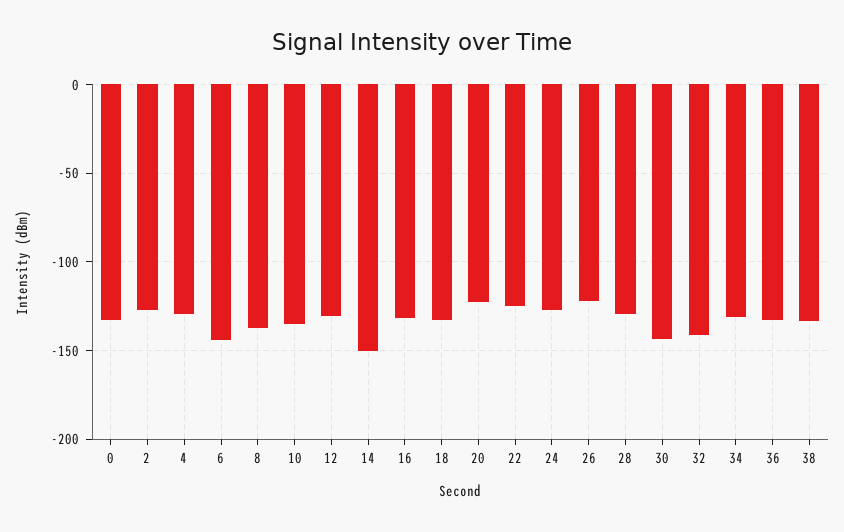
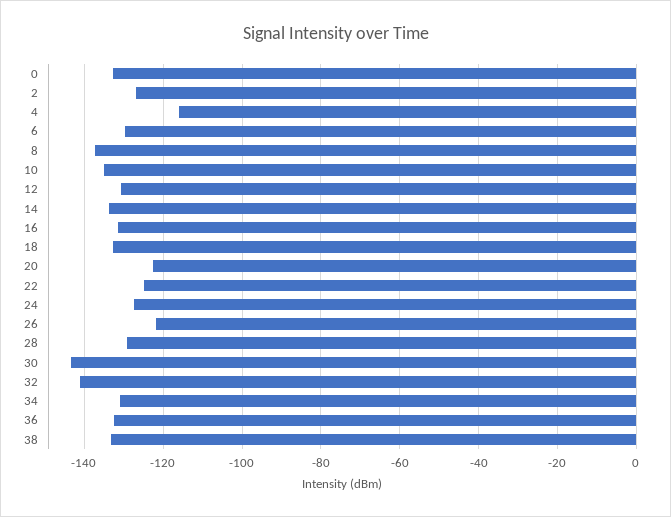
4: -130 -> -116
6: -145 -> -130
14: -150 -> -134

